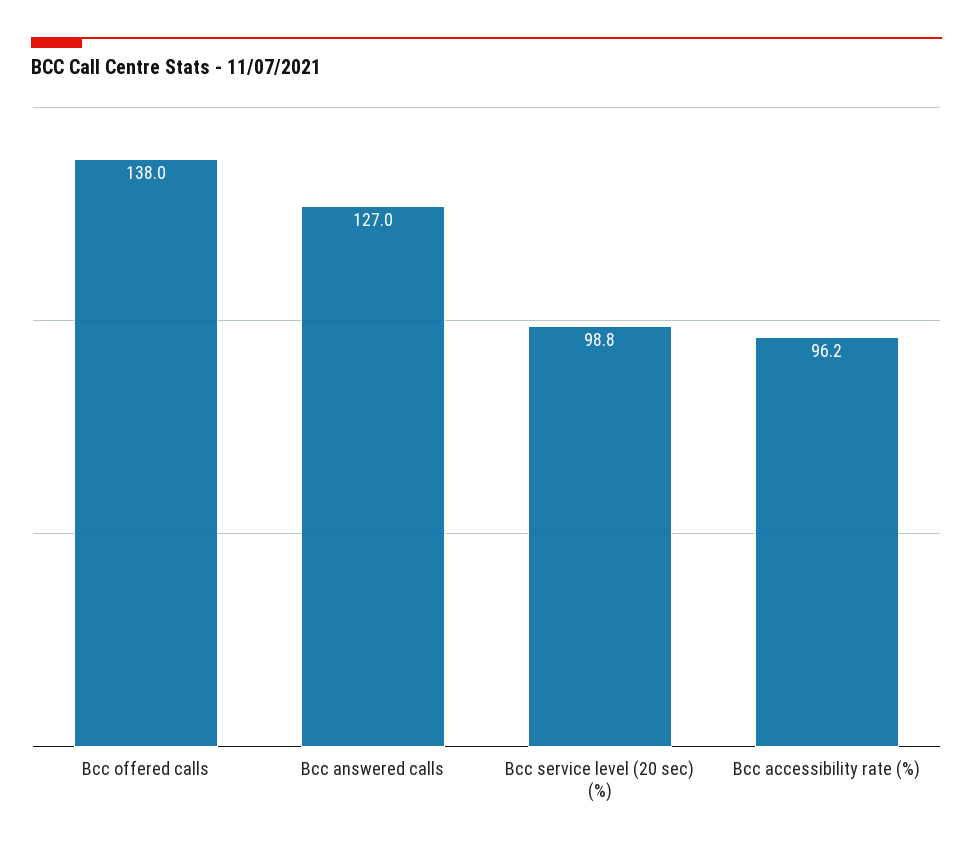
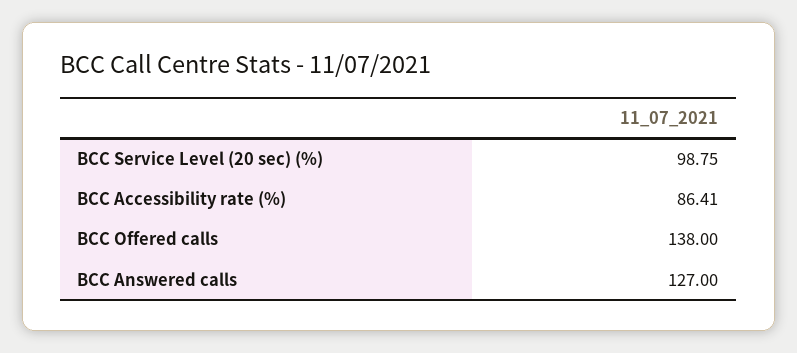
Bcc accessibility rate (%): 96.2 -> 86.41

